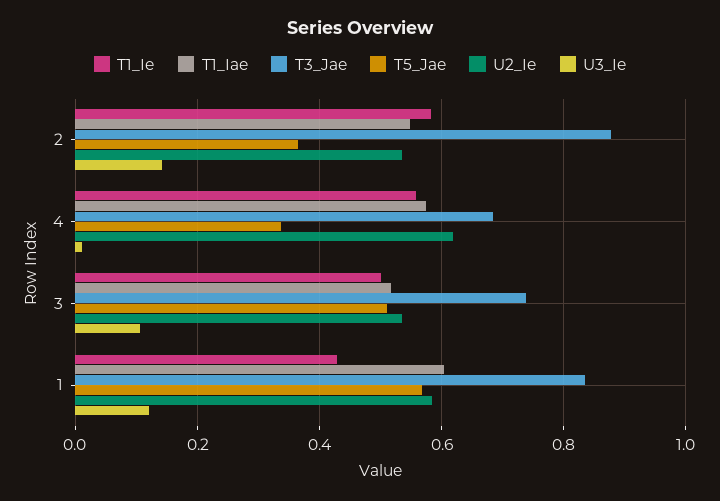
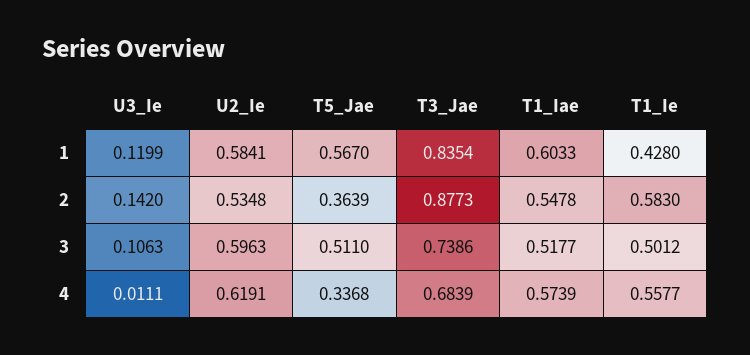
U2_Ie, 3: 0.54 -> 0.5963

